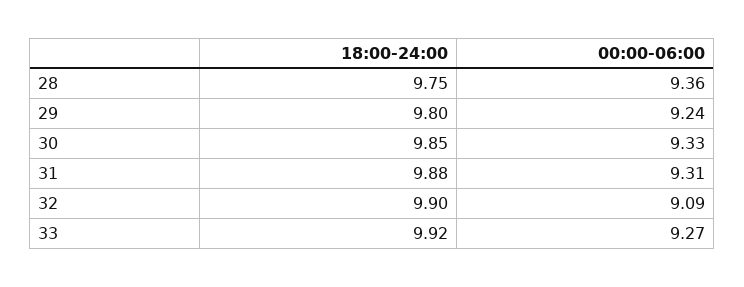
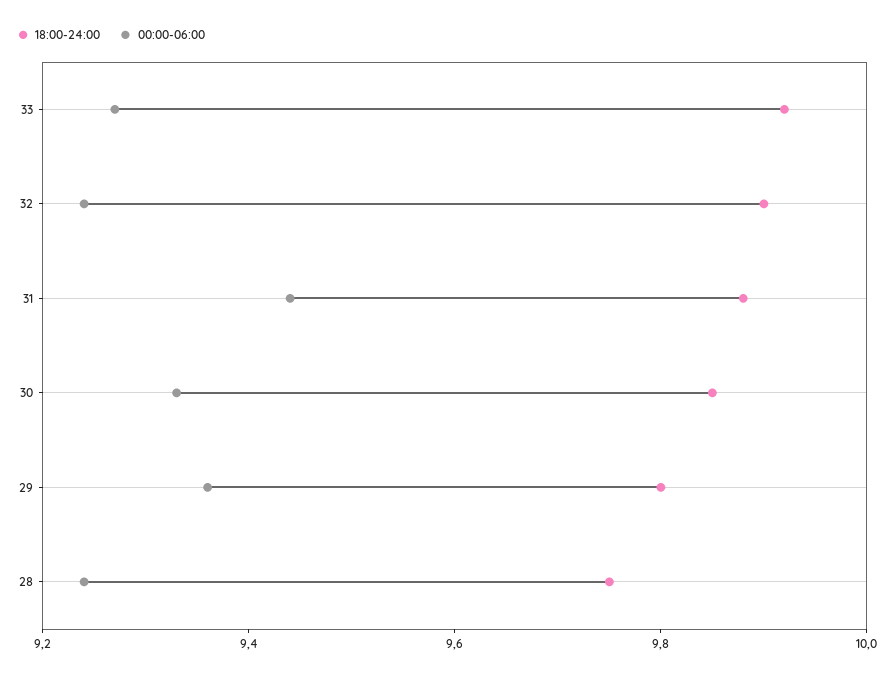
00:00-06:00, 28: 9.36 -> 9.25
00:00-06:00, 29: 9.24 -> 9.35
00:00-06:00, 31: 9.31 -> 9.45
00:00-06:00, 32: 9.09 -> 9.25

